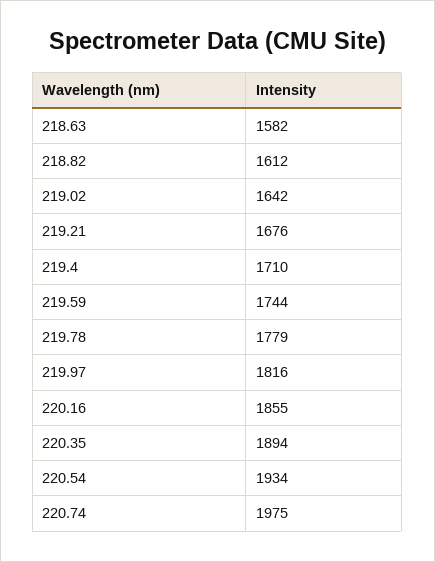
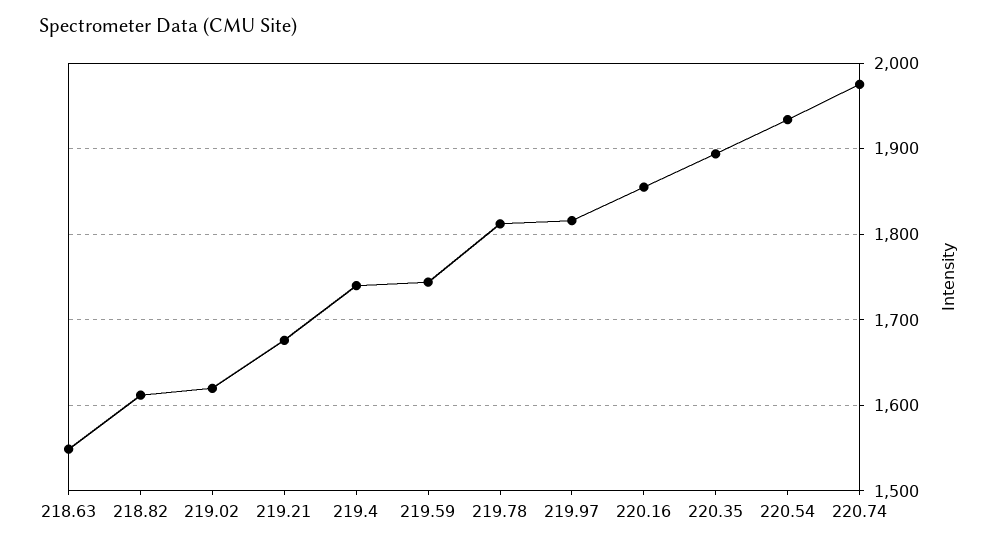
218.63: 1582 -> 1550
219.02: 1642 -> 1620
219.4: 1710 -> 1740
219.78: 1779 -> 1810

